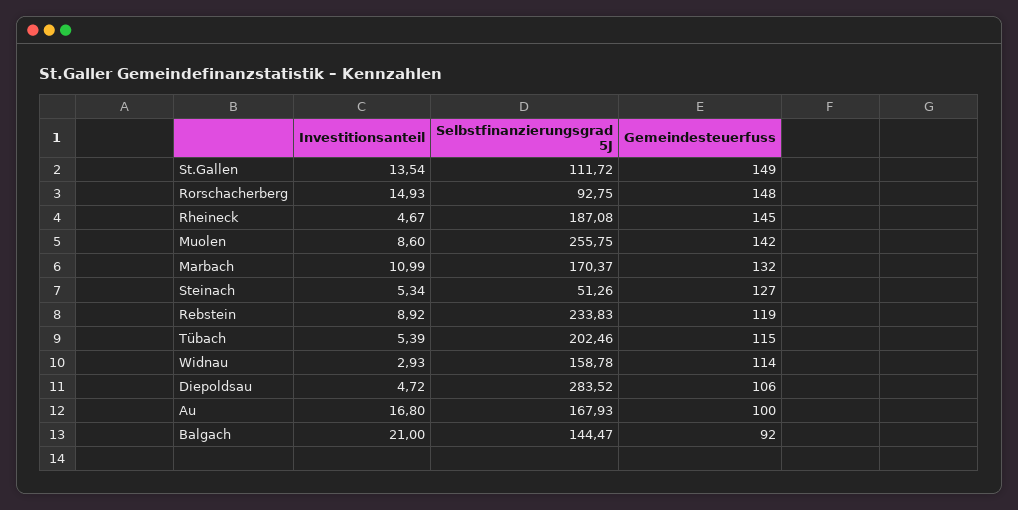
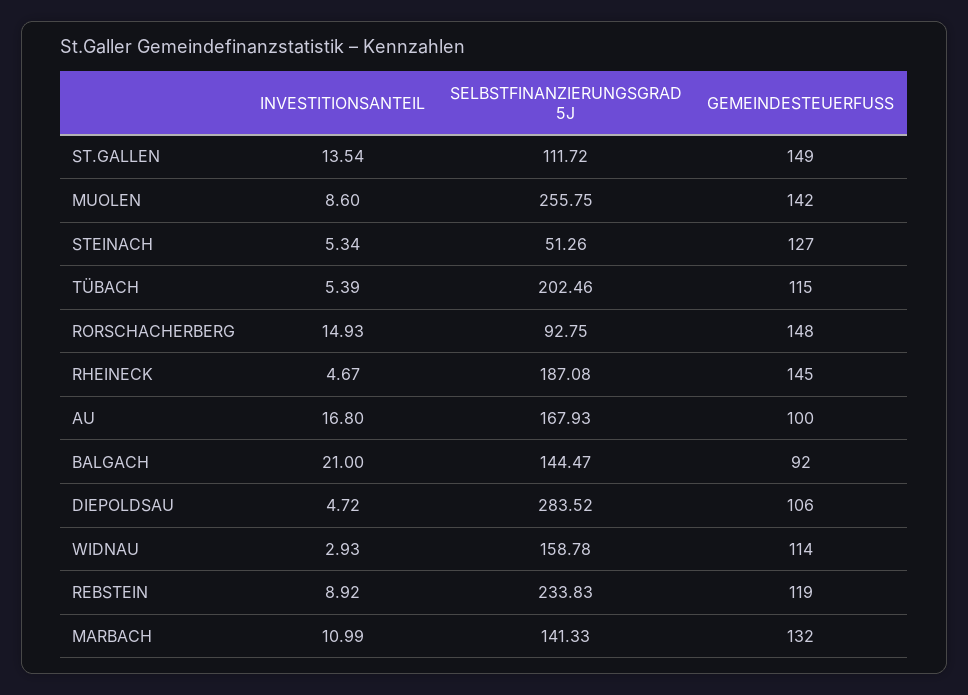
Selbstfinanzierungsgrad 5J, Marbach: 170.37 -> 141.33

